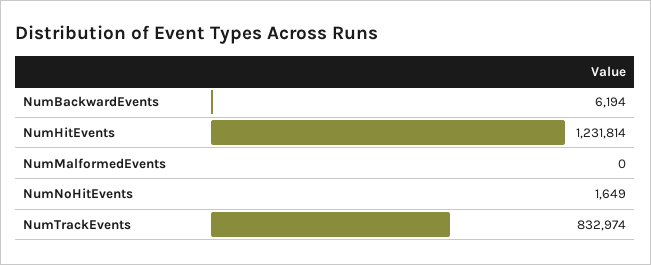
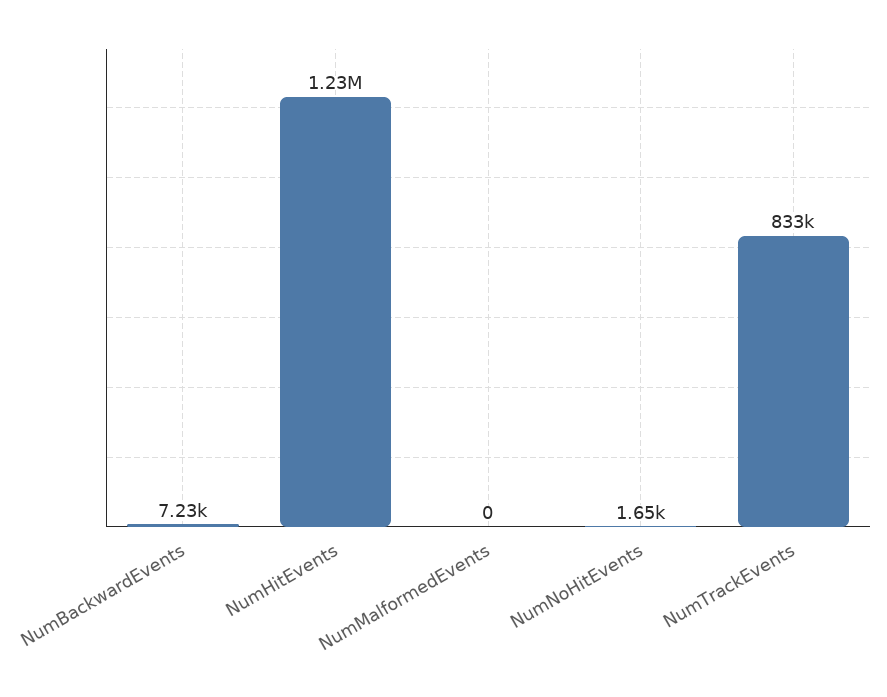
NumBackwardEvents: 6194 -> 7230

